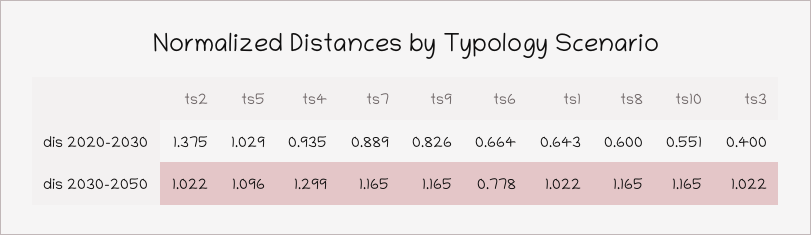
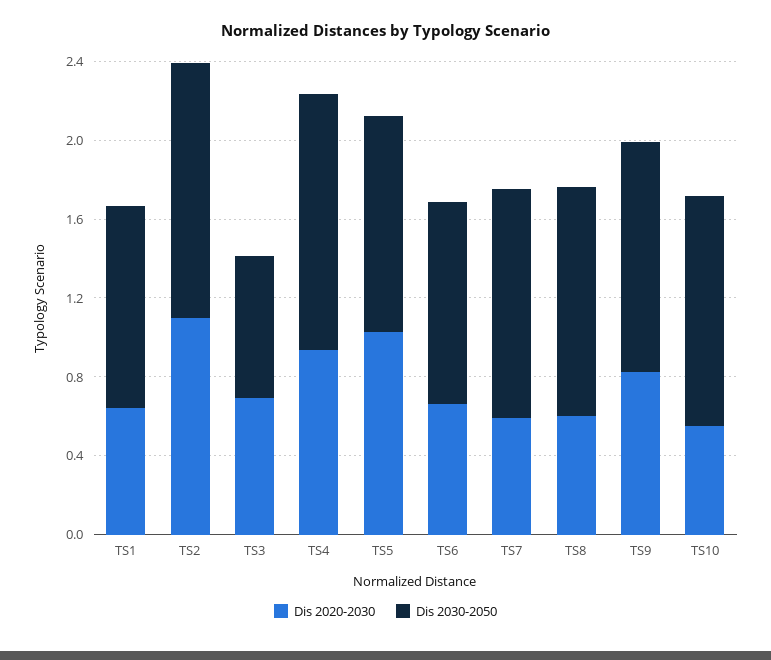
dis 2020-2030, ts2: 1.375 -> 1.1
dis 2020-2030, ts7: 0.889 -> 0.6
dis 2020-2030, ts3: 0.4 -> 0.7
dis 2030-2050, ts2: 1.022 -> 1.3
dis 2030-2050, ts6: 0.778 -> 1
dis 2030-2050, ts3: 1.022 -> 0.7

